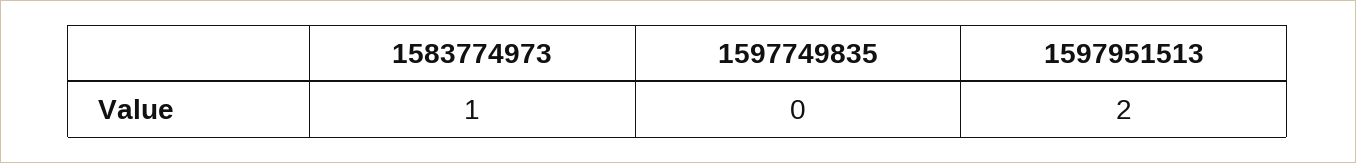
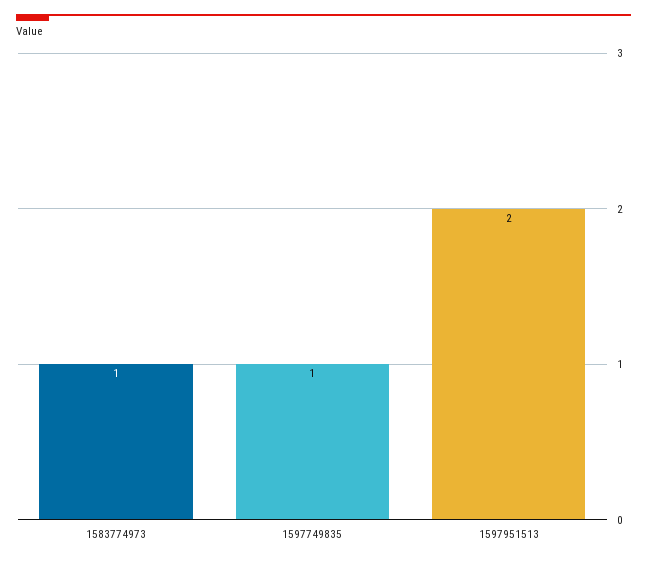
1597749835: 0 -> 1

